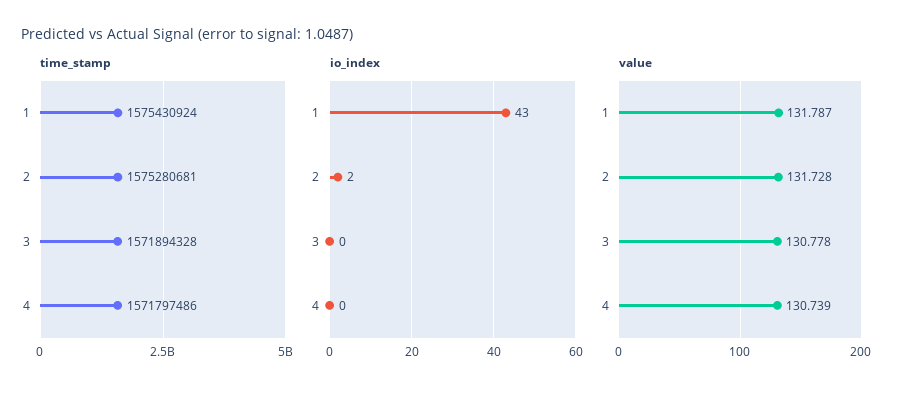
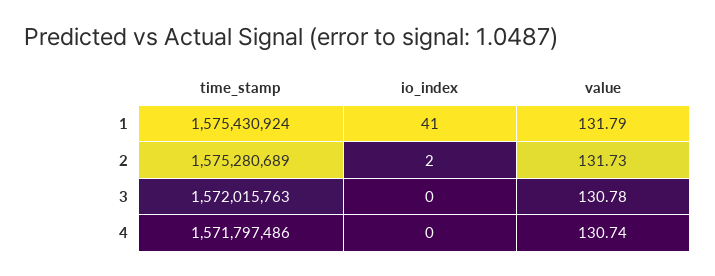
time_stamp, 2: 1575280681 -> 1575280689
time_stamp, 3: 1571894328 -> 1572015763
io_index, 1: 43 -> 41

